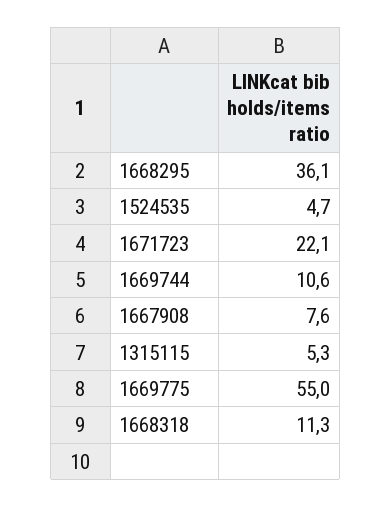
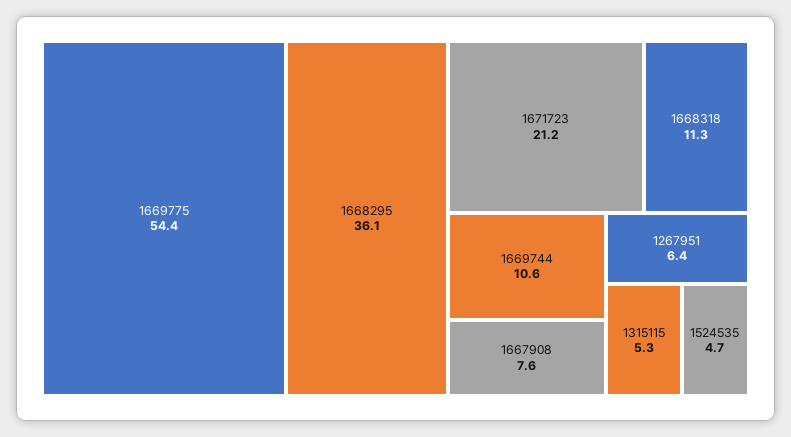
1671723: 22.1 -> 21.2
1669775: 55 -> 54.4
1267951: none -> 6.4

